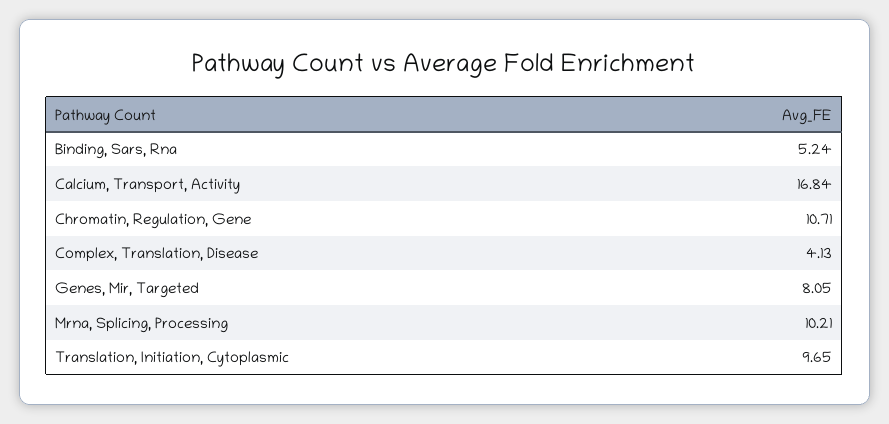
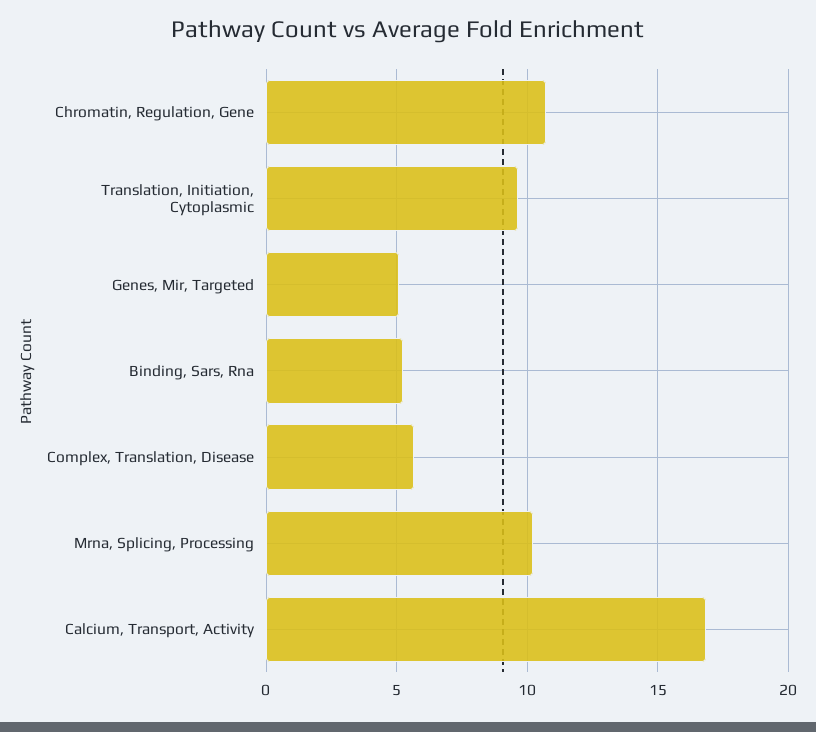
Complex, Translation, Disease: 4.13 -> 5.5
Genes, Mir, Targeted: 8.05 -> 5

